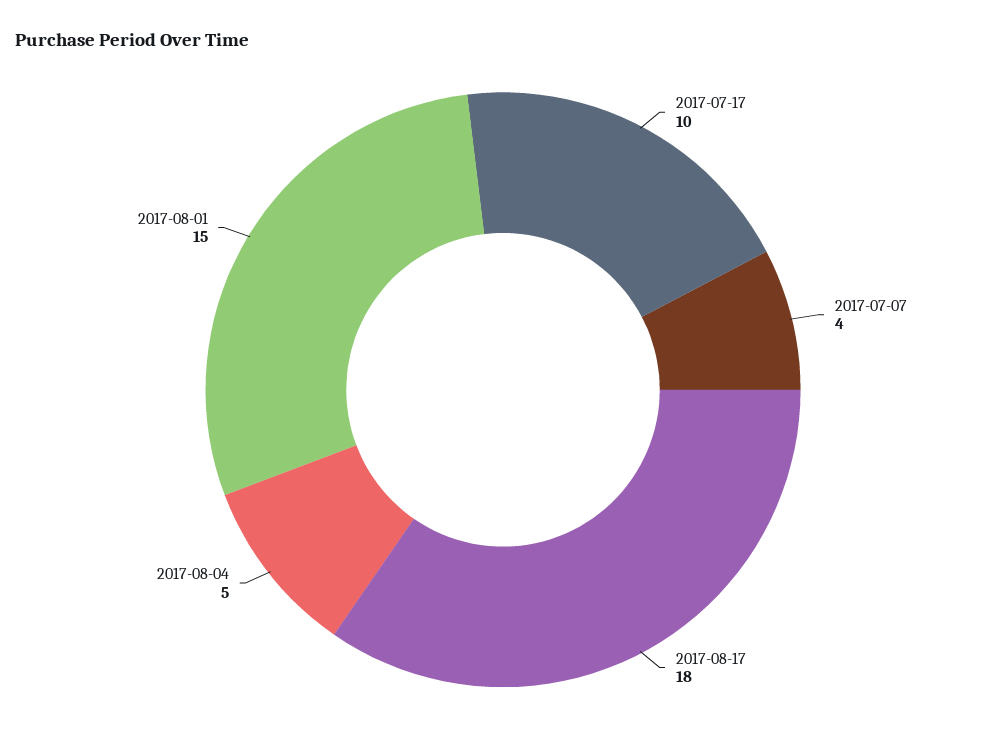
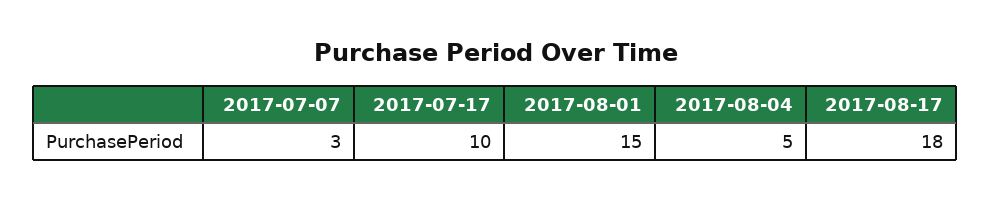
2017-07-07: 4 -> 3

